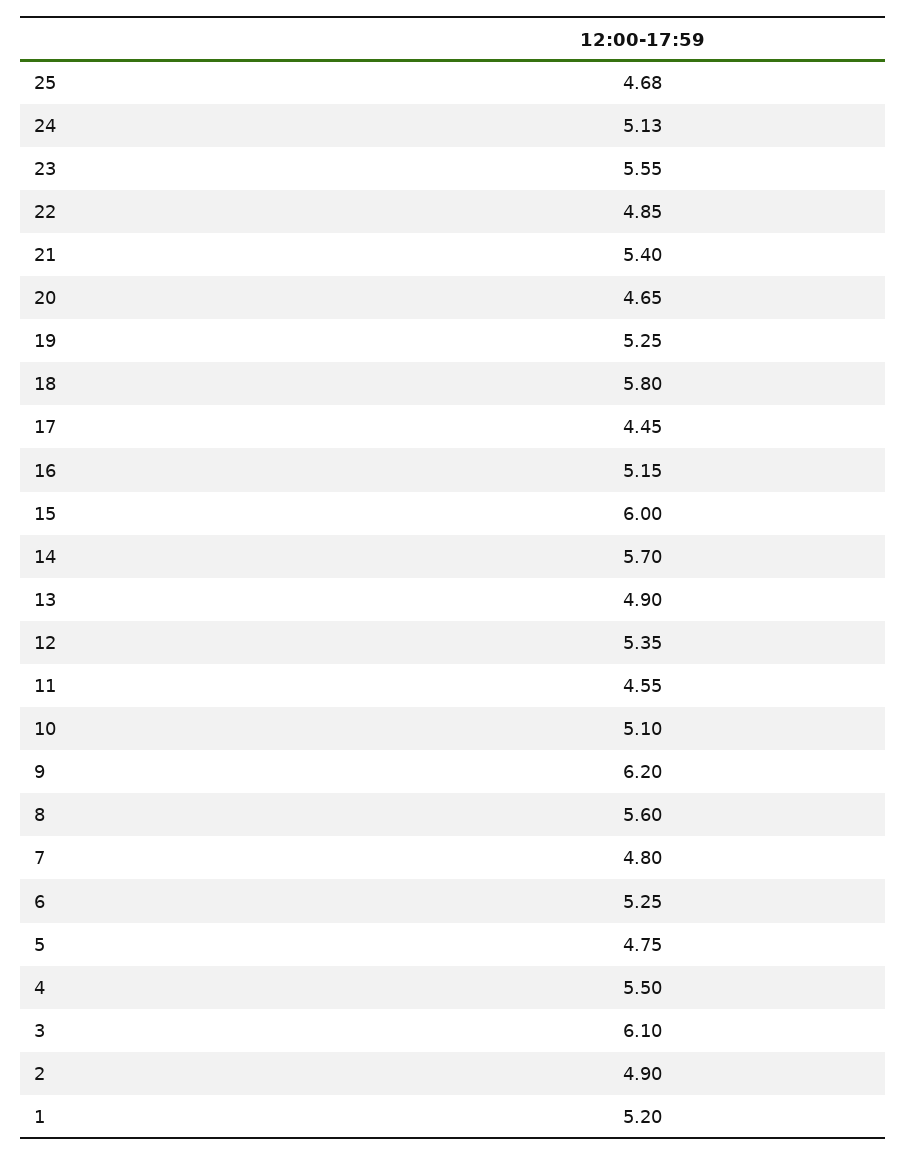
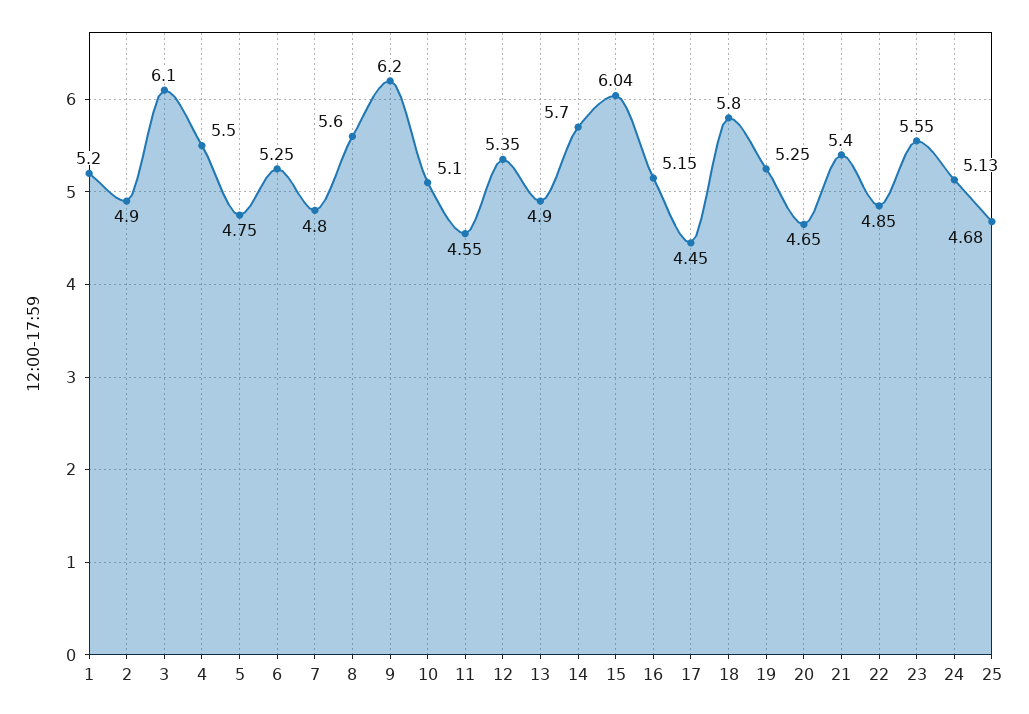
15: 6 -> 6.04

